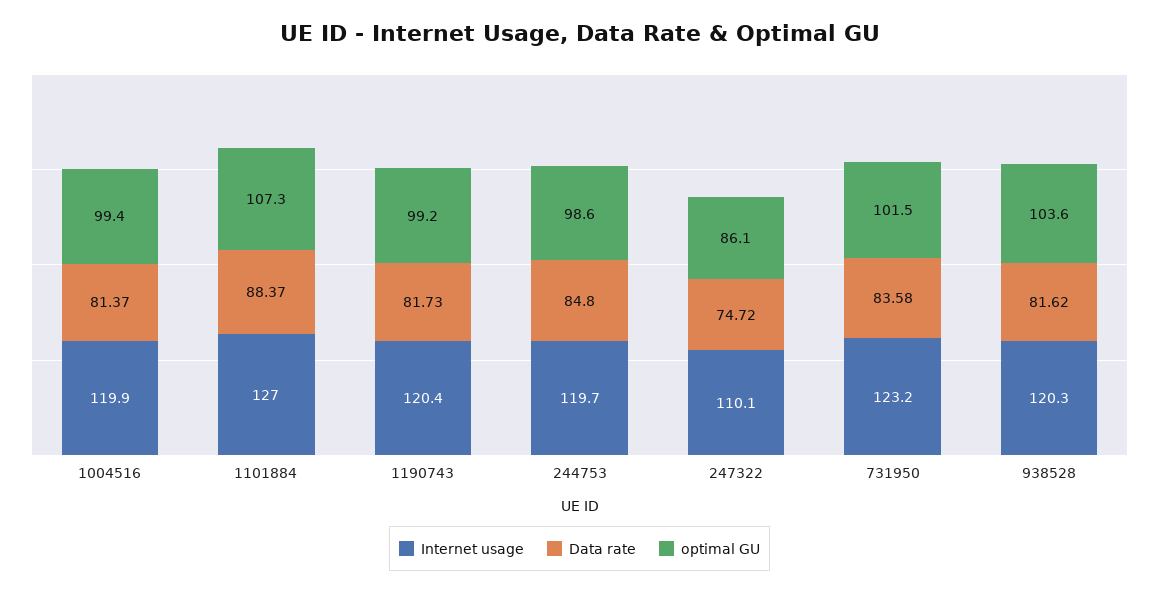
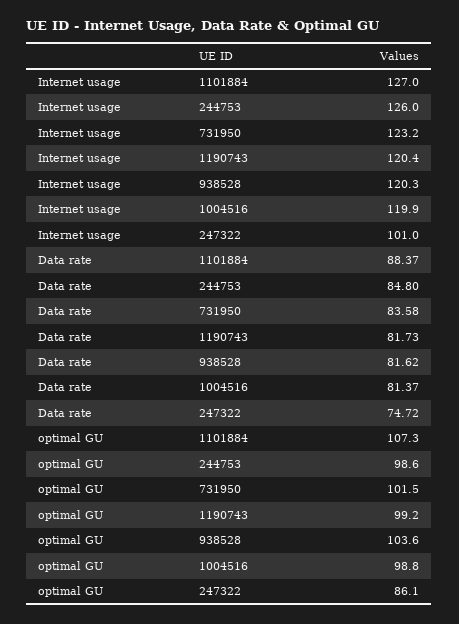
optimal GU, 1004516: 99.4 -> 98.8
Internet usage, 244753: 119.7 -> 126
Internet usage, 247322: 110.1 -> 101

